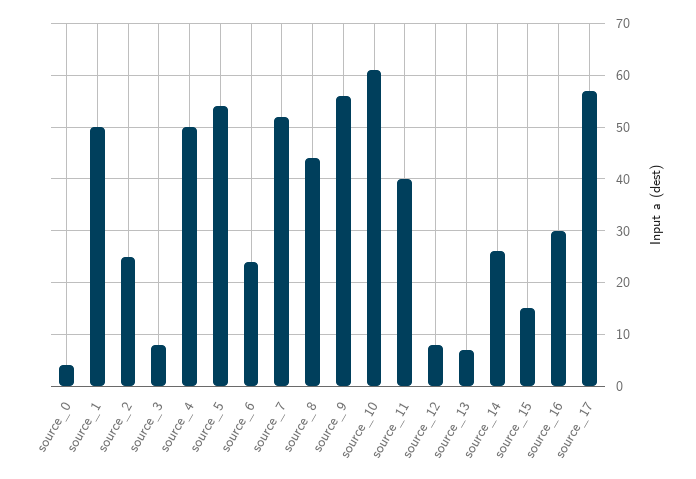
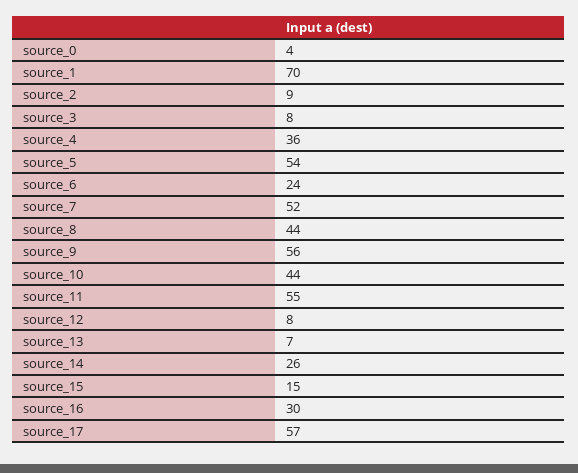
source_1: 50 -> 70
source_2: 25 -> 9
source_4: 50 -> 36
source_10: 60 -> 44
source_11: 40 -> 55

